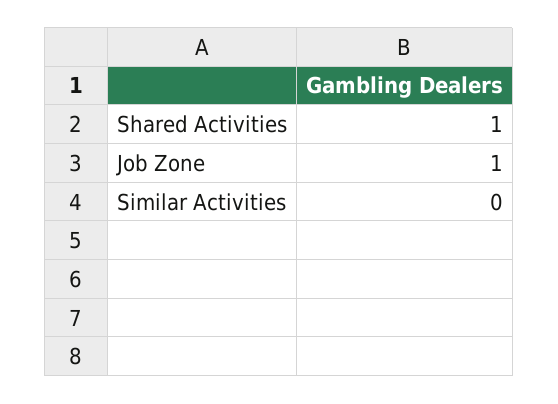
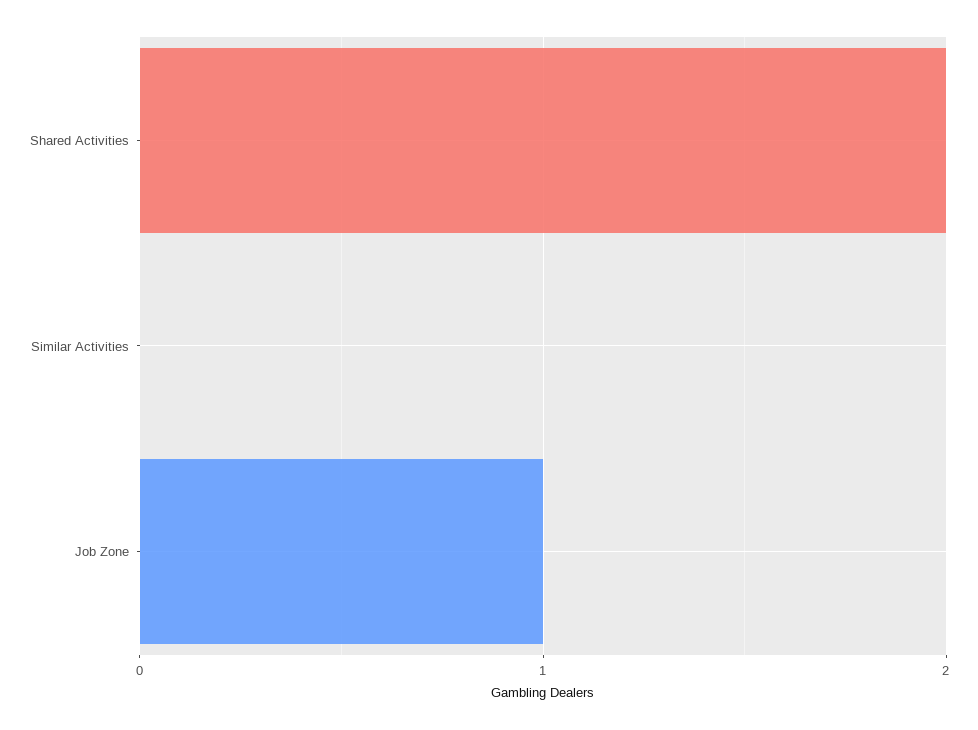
Shared Activities: 1 -> 2

